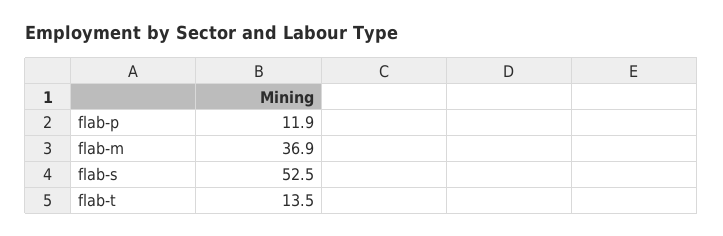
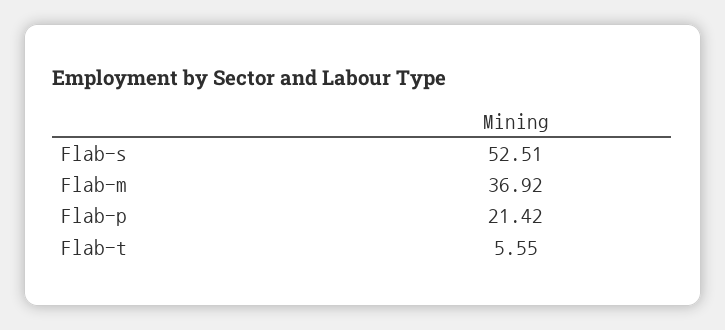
flab-p: 11.9 -> 21.42
flab-t: 13.5 -> 5.55

